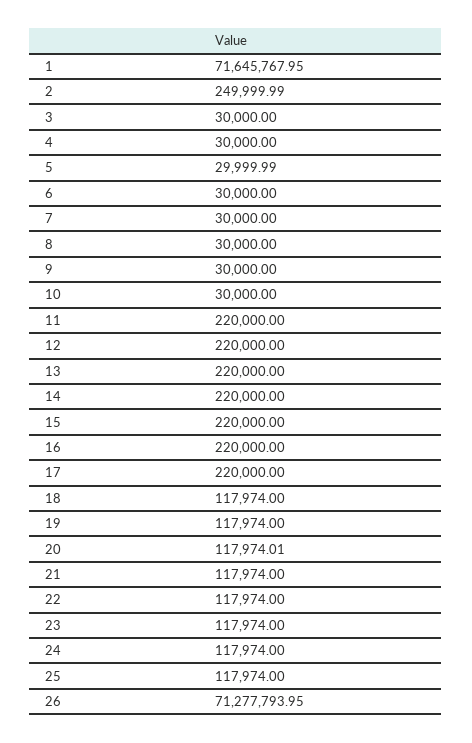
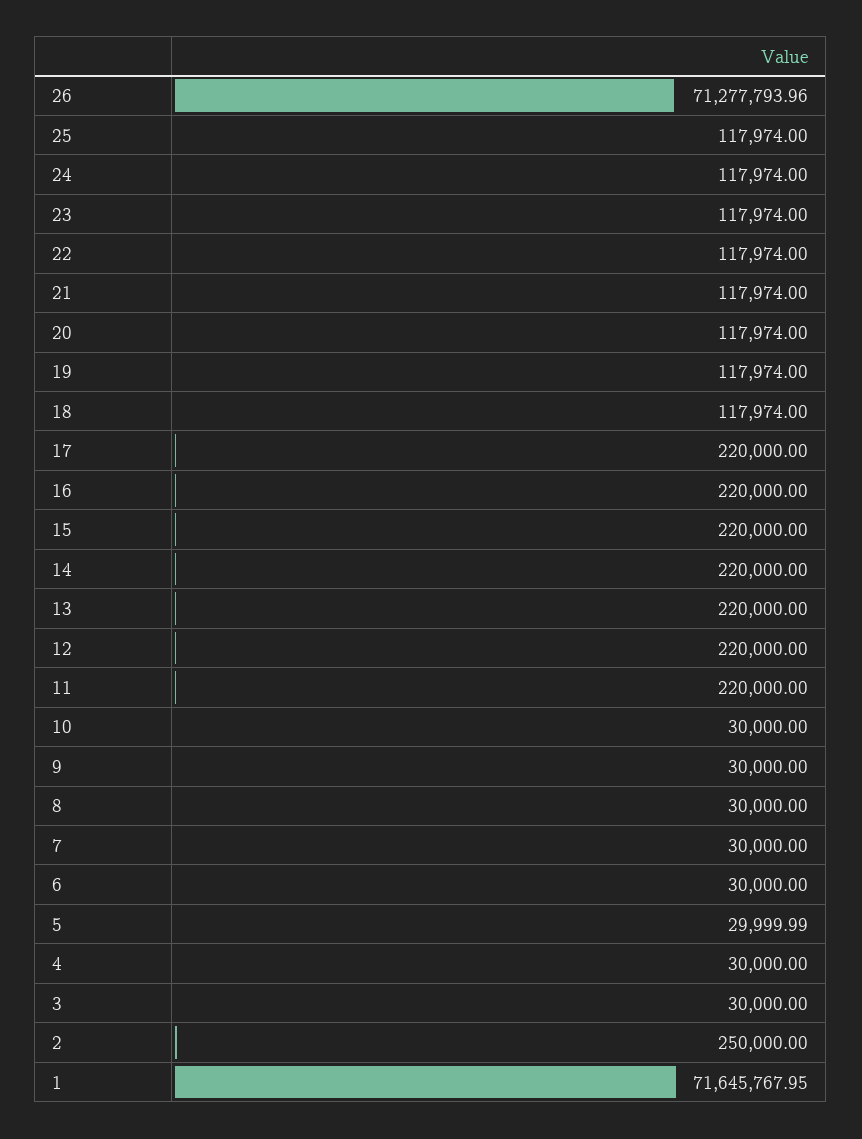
2: 249999.99 -> 250000
20: 117974.01 -> 117974
26: 71277793.95 -> 71277793.96

